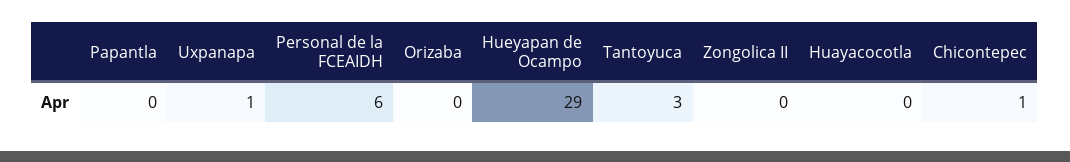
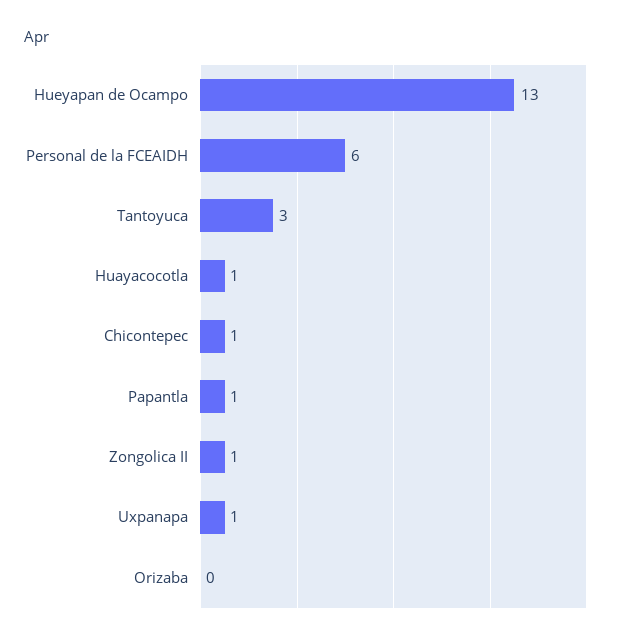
Papantla: 0 -> 1
Hueyapan de Ocampo: 29 -> 13
Zongolica II: 0 -> 1
Huayacocotla: 0 -> 1

